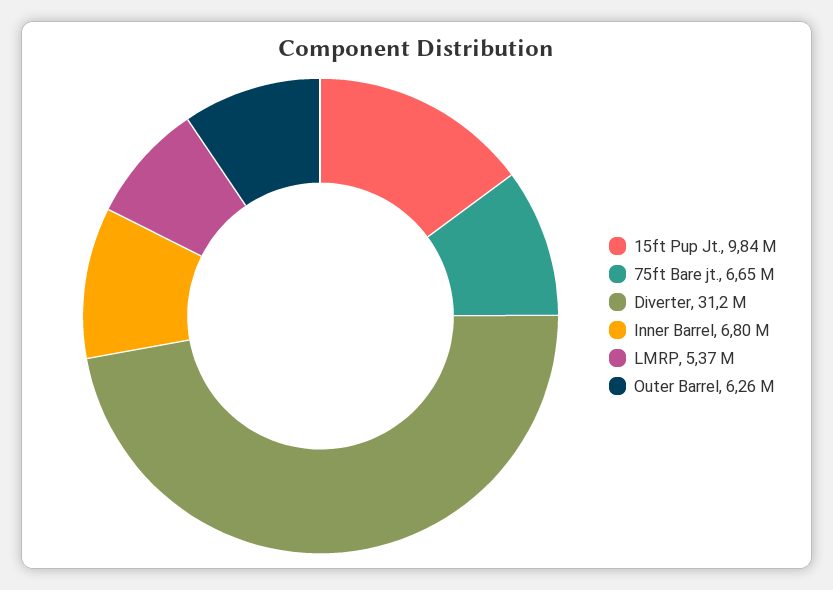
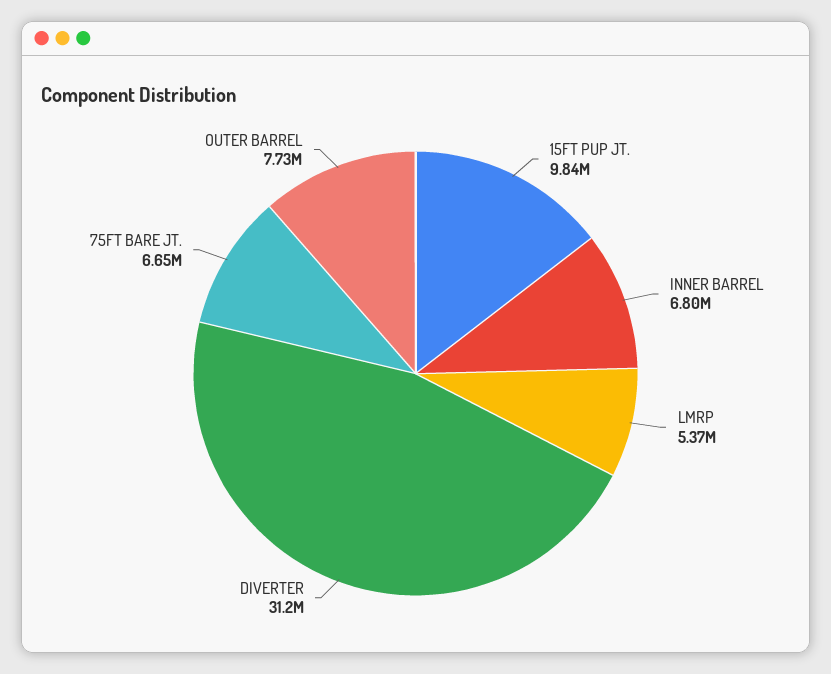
Outer Barrel: 6260000 -> 7730000

